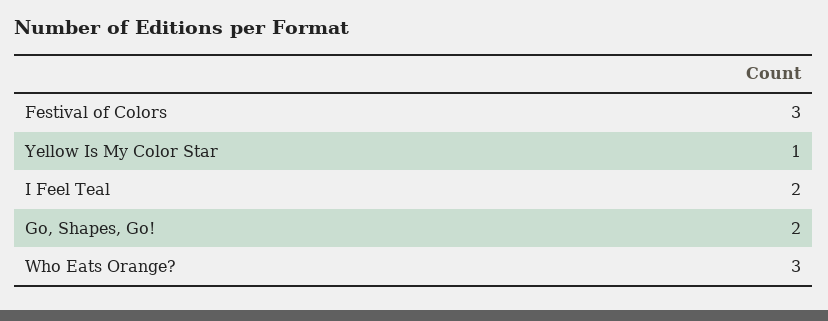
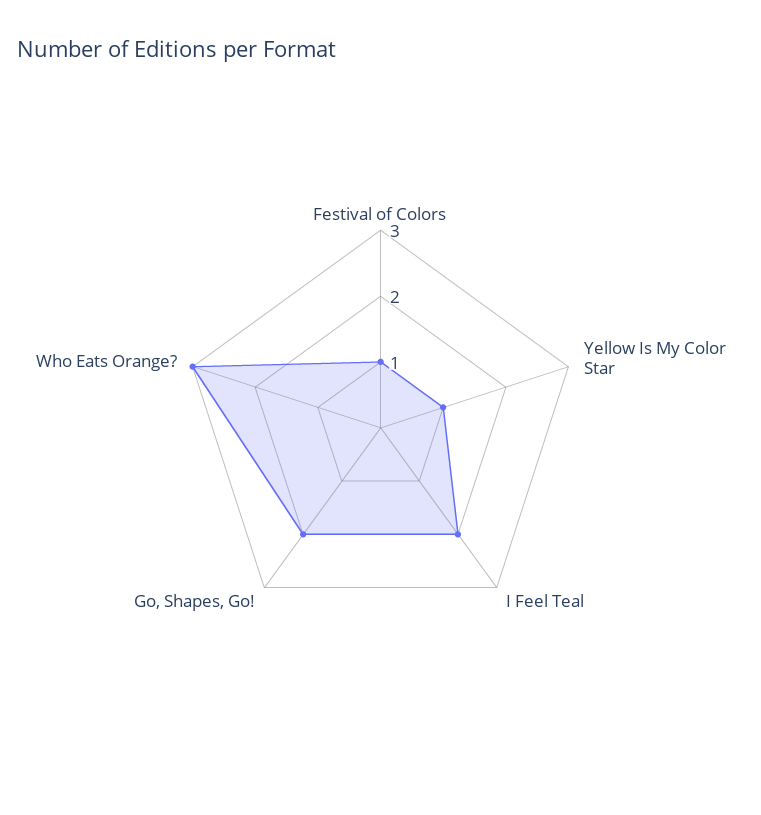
Festival of Colors: 3 -> 1

